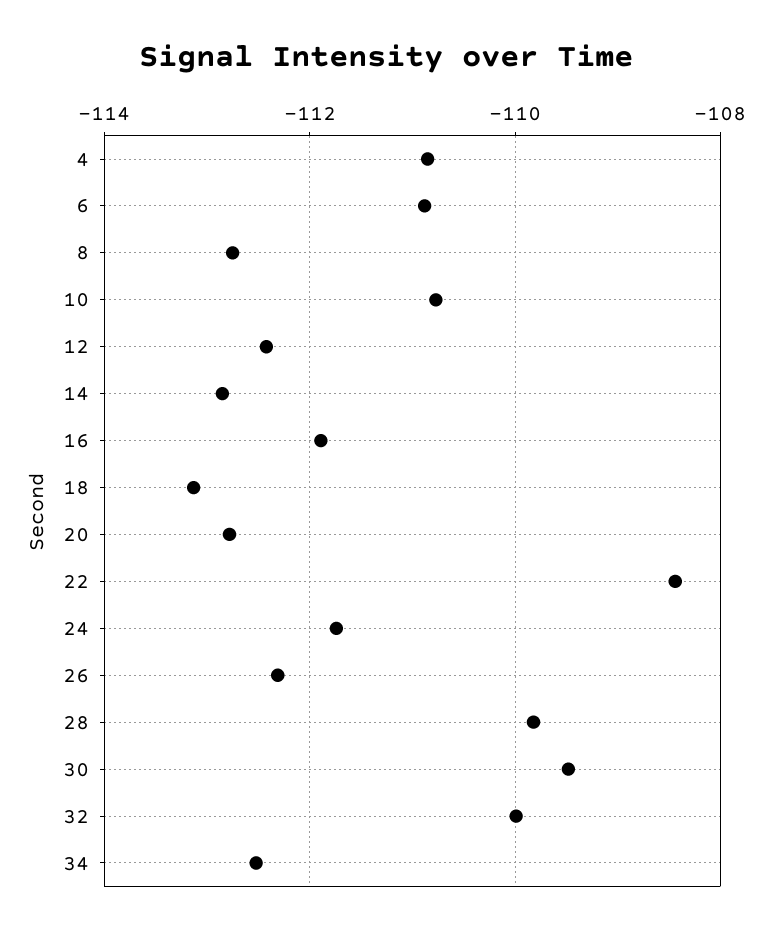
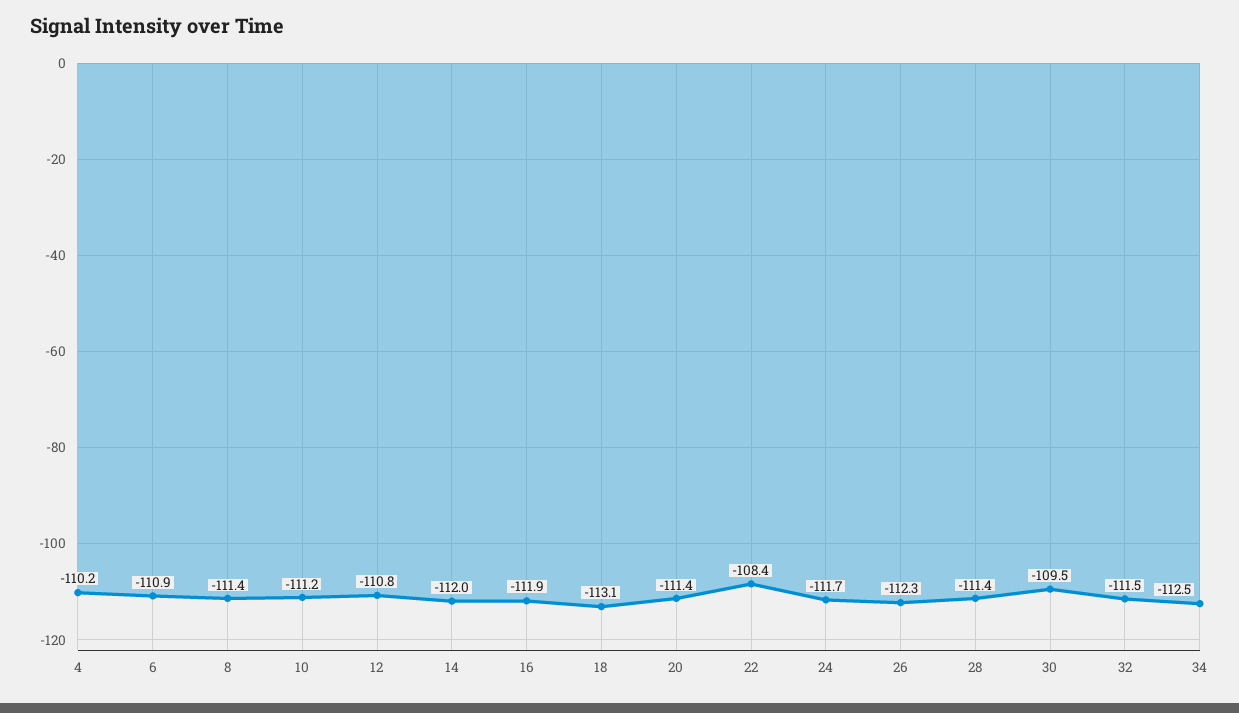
4: -110.8 -> -110.2
8: -112.8 -> -111.4
10: -110.8 -> -111.2
12: -112.4 -> -110.8
14: -112.8 -> -112
20: -112.8 -> -111.4
28: -109.8 -> -111.4
32: -110 -> -111.5

